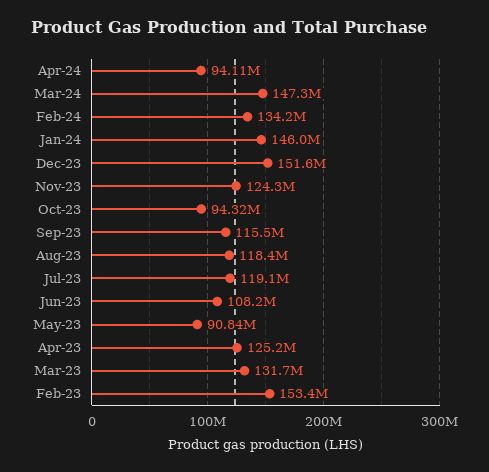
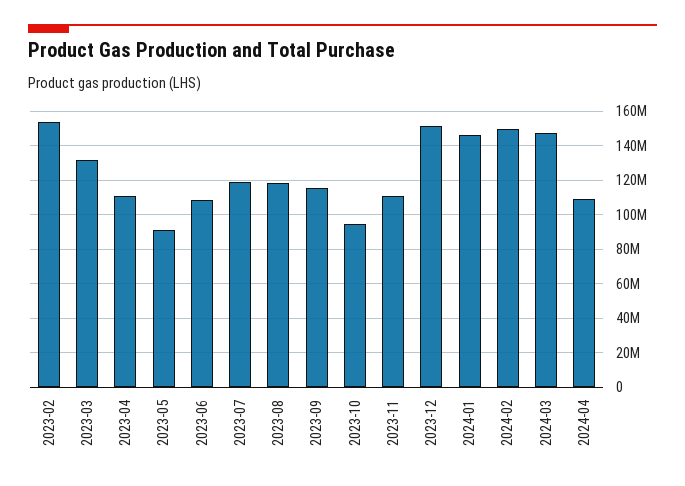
Apr-24: 94110000 -> 110000000
Feb-24: 134200000 -> 150000000
Nov-23: 124300000 -> 110000000
Apr-23: 125200000 -> 110000000

